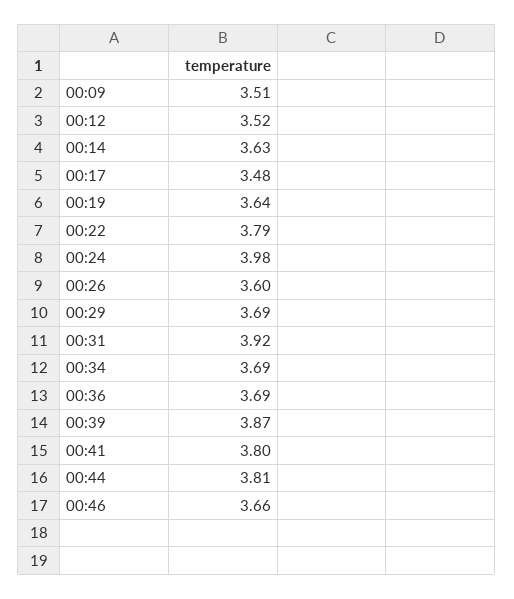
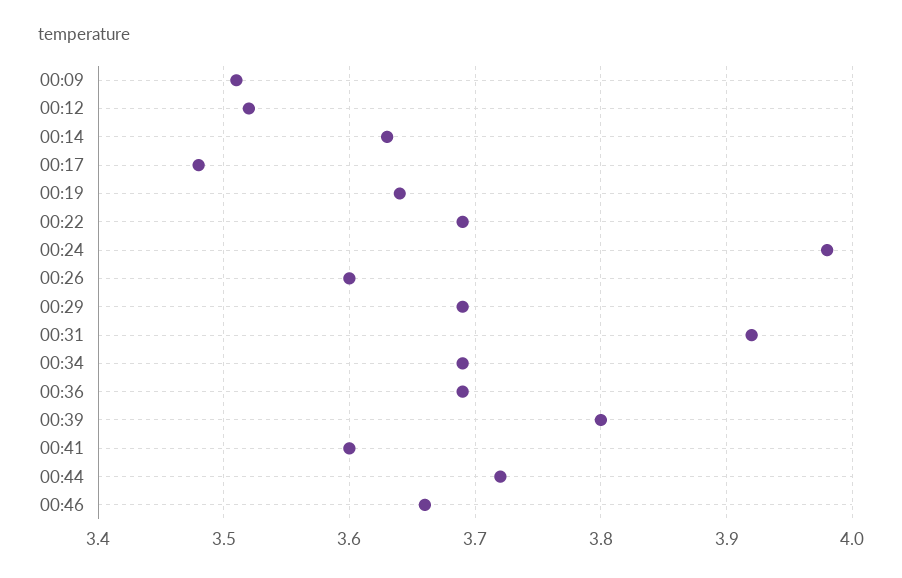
00:22: 3.79 -> 3.69
00:39: 3.87 -> 3.8
00:41: 3.8 -> 3.6
00:44: 3.81 -> 3.72

